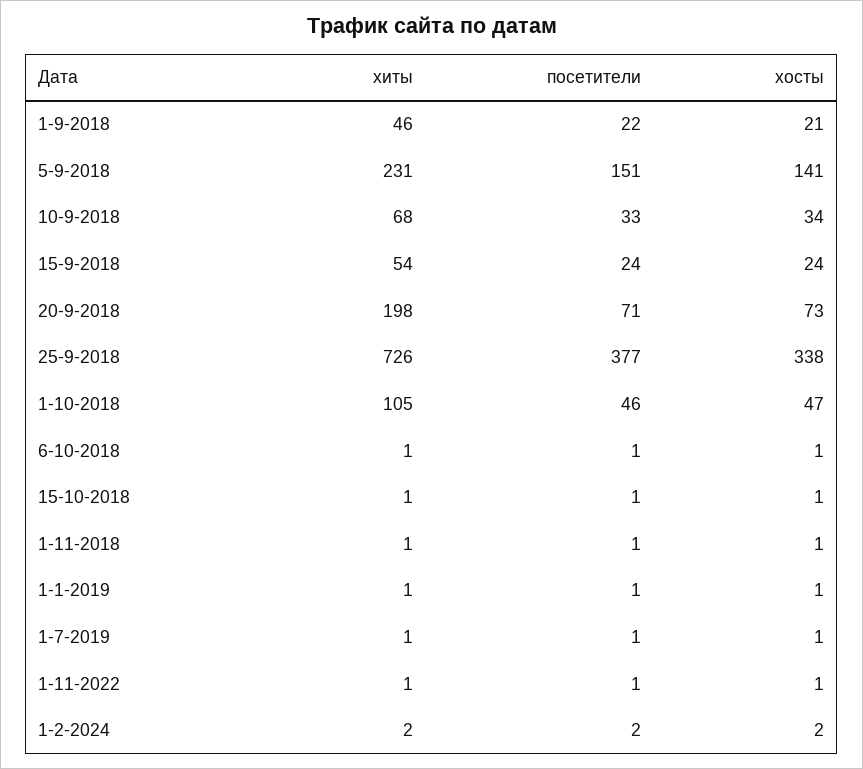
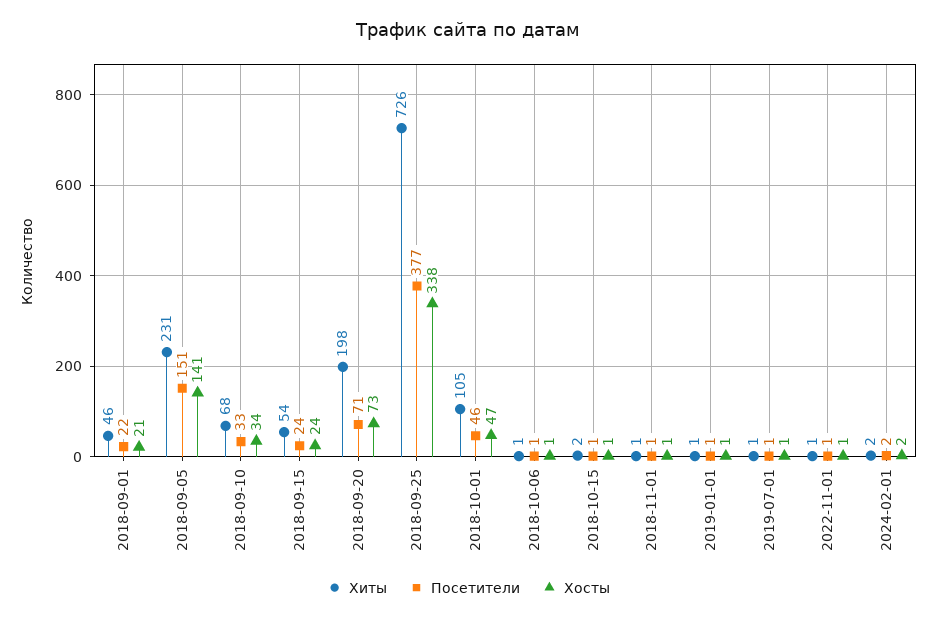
хиты, 15-10-2018: 1 -> 2

